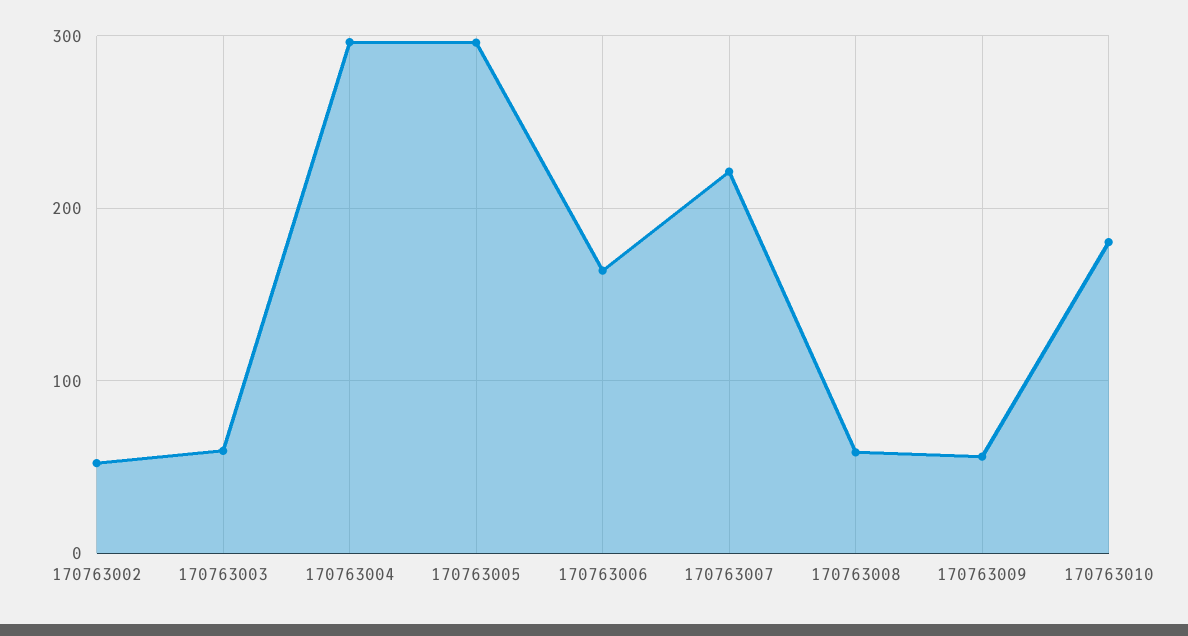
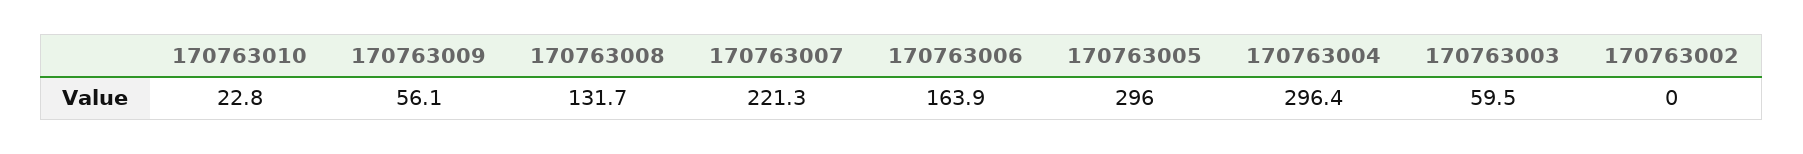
170763002: 50 -> 0
170763008: 60 -> 131.7
170763010: 180 -> 22.8

